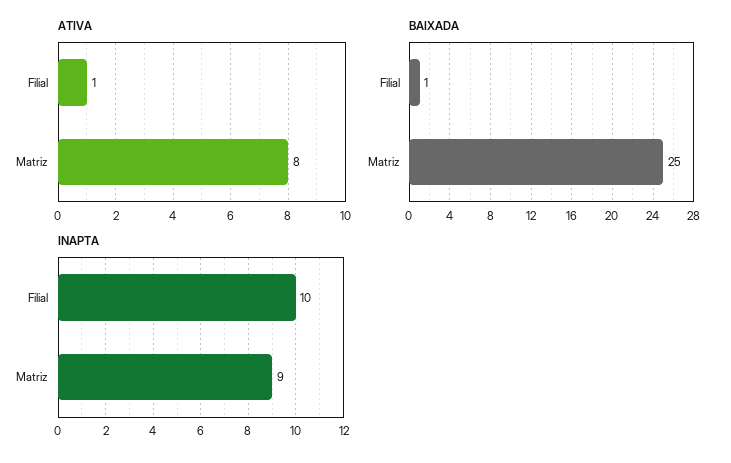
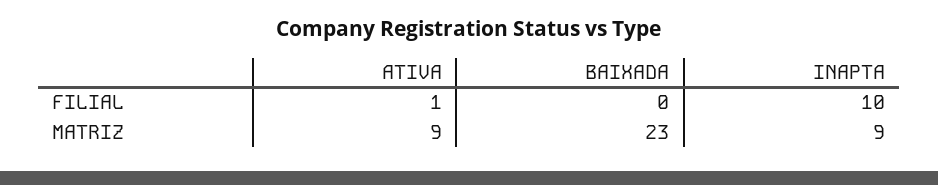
ATIVA, Matriz: 8 -> 9
BAIXADA, Filial: 1 -> 0
BAIXADA, Matriz: 25 -> 23

